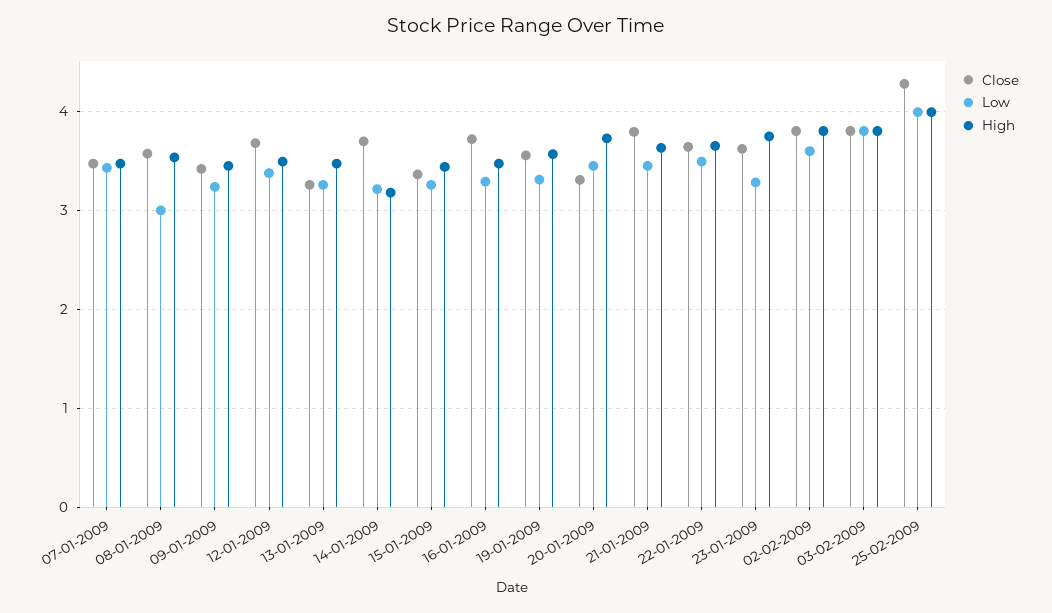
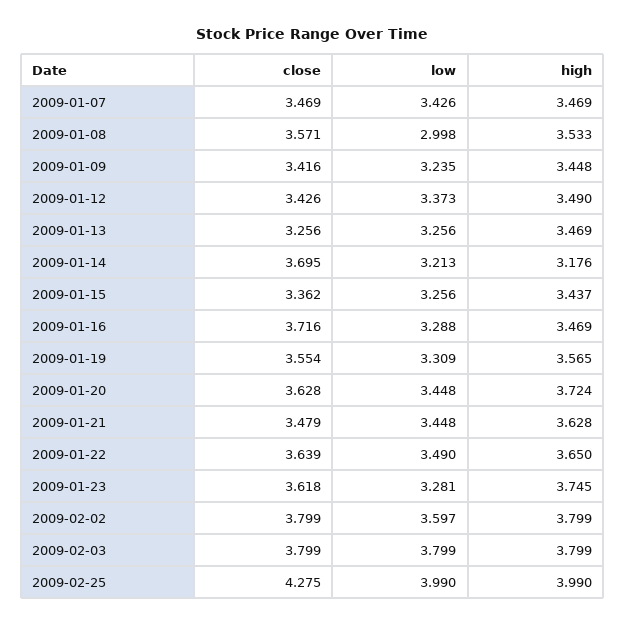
Close, 12-01-2009: 3.7 -> 3.426
Close, 20-01-2009: 3.3 -> 3.628
Close, 21-01-2009: 3.8 -> 3.479

